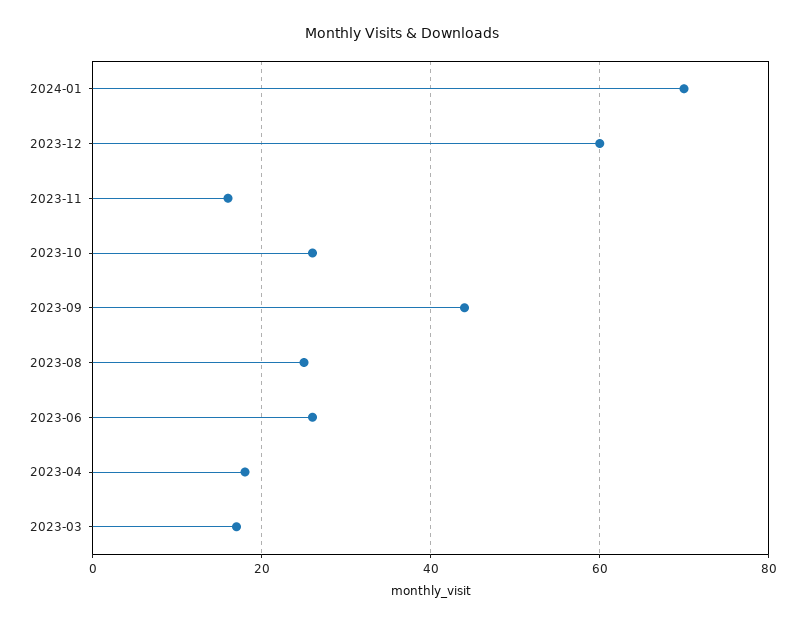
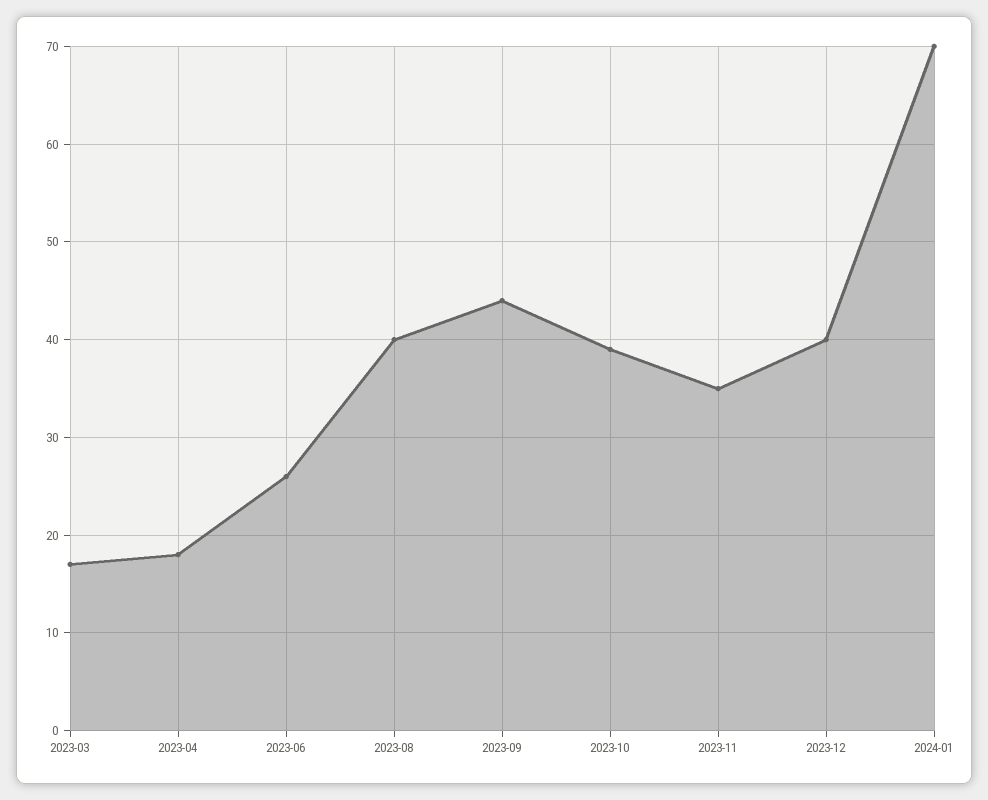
2023-12: 60 -> 40
2023-11: 15 -> 35
2023-10: 25 -> 39
2023-08: 25 -> 40

